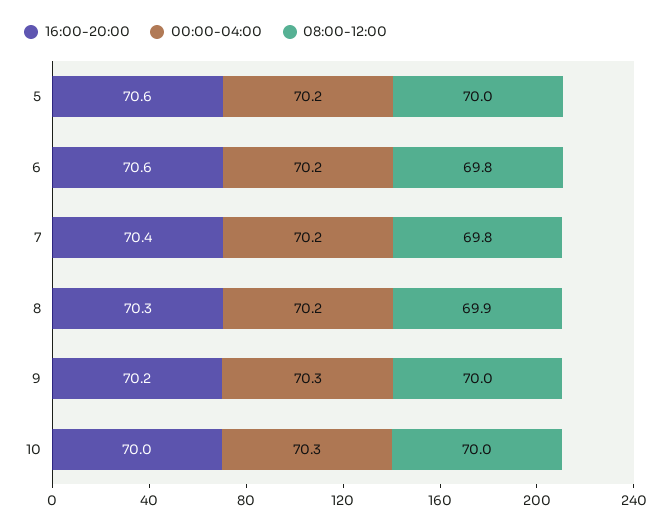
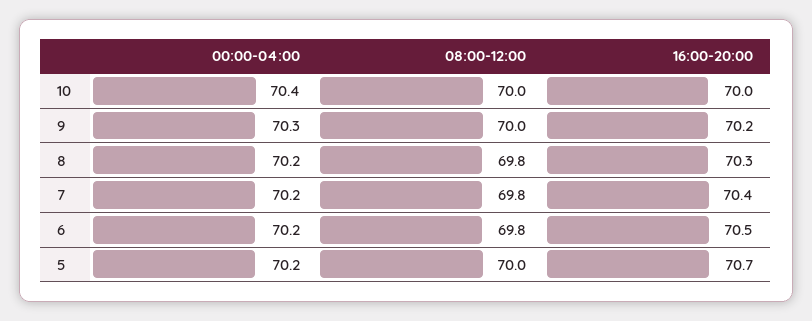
16:00-20:00, 5: 70.6 -> 70.7
16:00-20:00, 6: 70.6 -> 70.5
08:00-12:00, 8: 69.9 -> 69.8
00:00-04:00, 10: 70.3 -> 70.4

